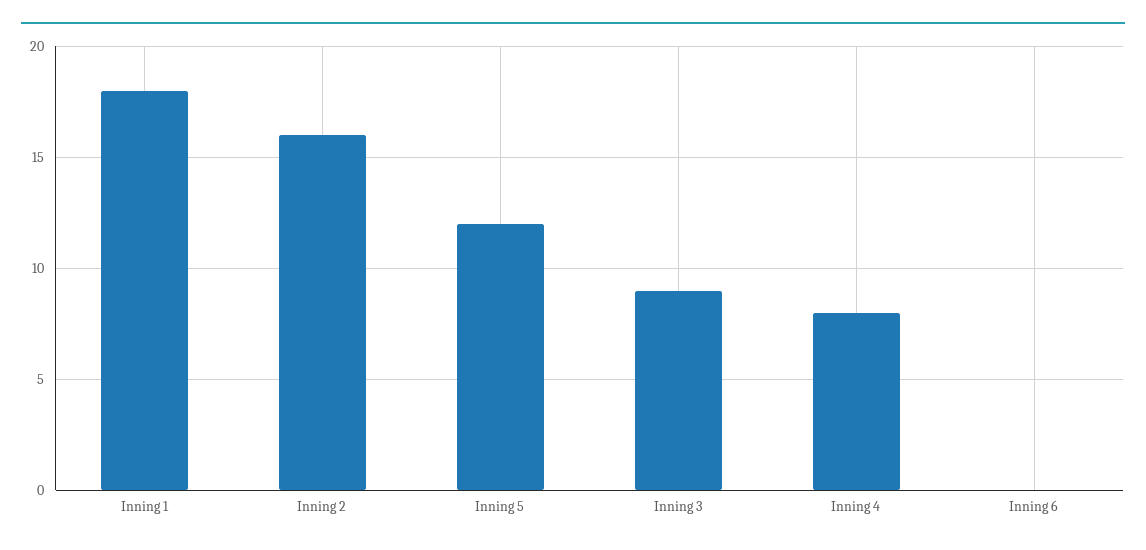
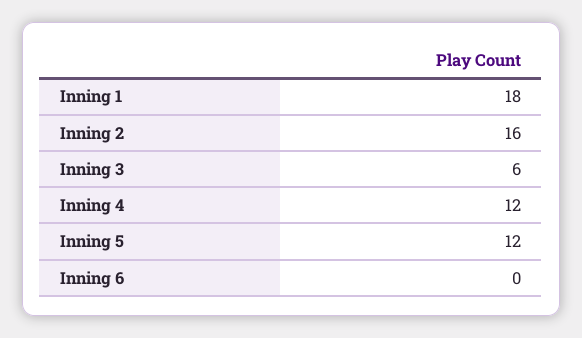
Inning 3: 9 -> 6
Inning 4: 8 -> 12

